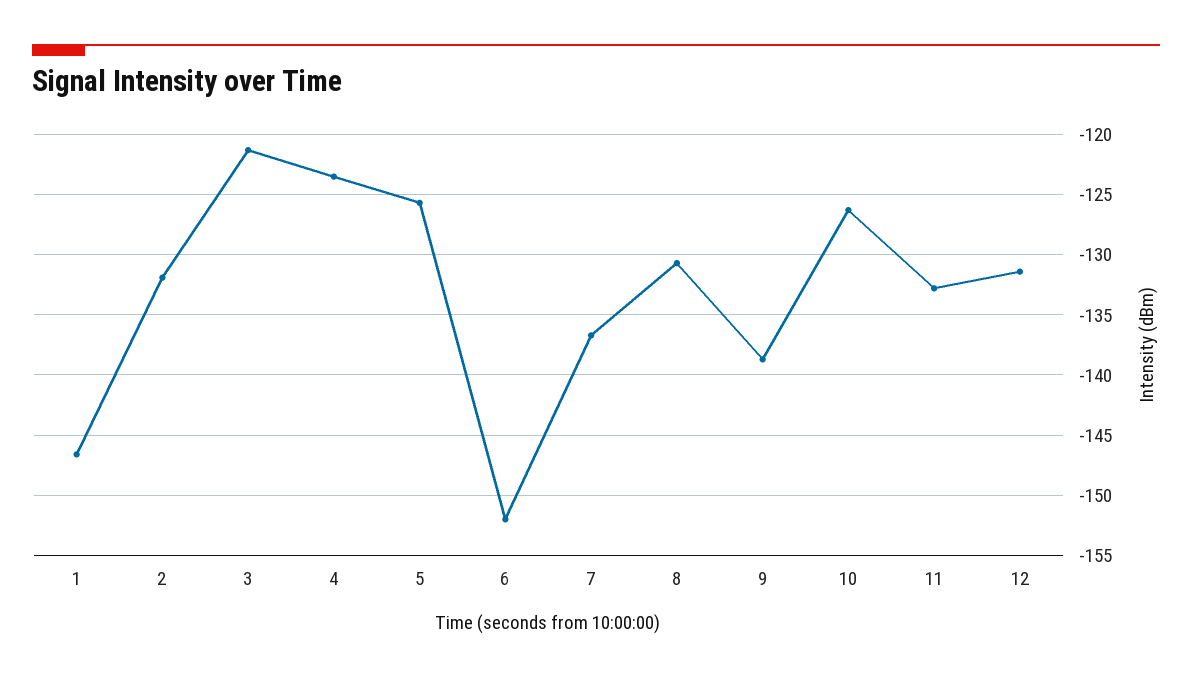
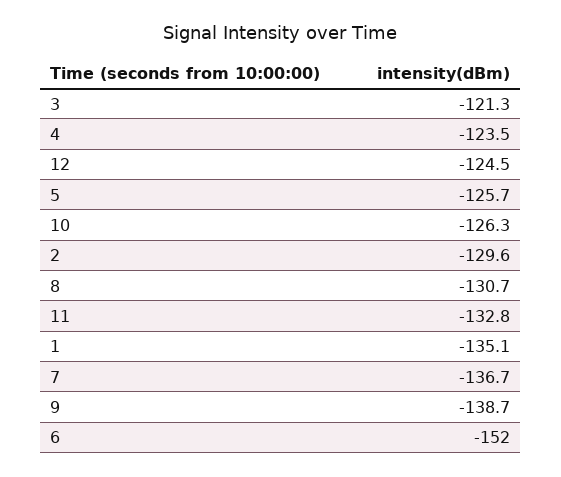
1: -146.5 -> -135.1
2: -132 -> -129.6
12: -131.5 -> -124.5

